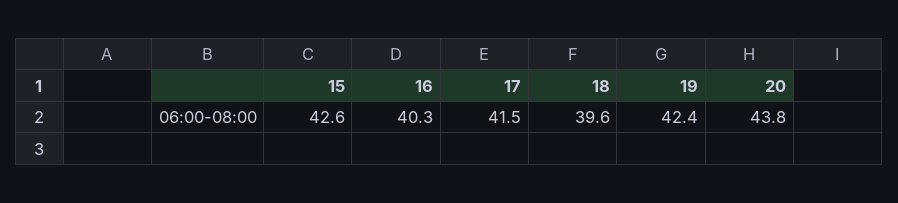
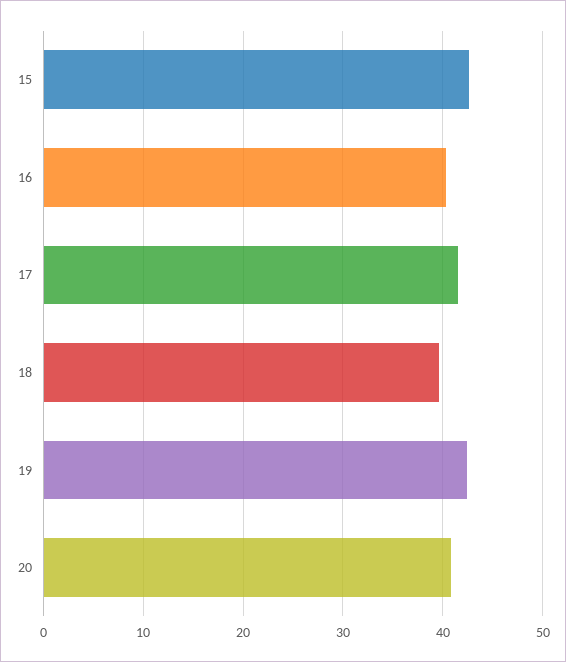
20: 43.8 -> 41

